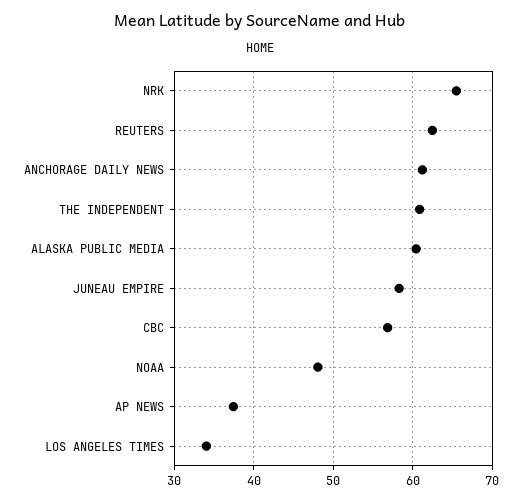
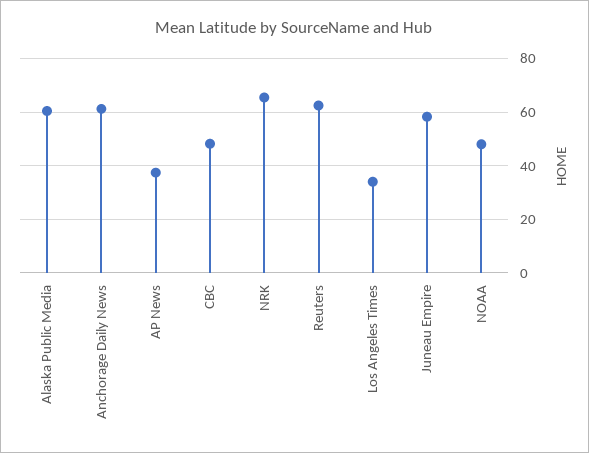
THE INDEPENDENT: 61 -> none
CBC: 57 -> 47.5

